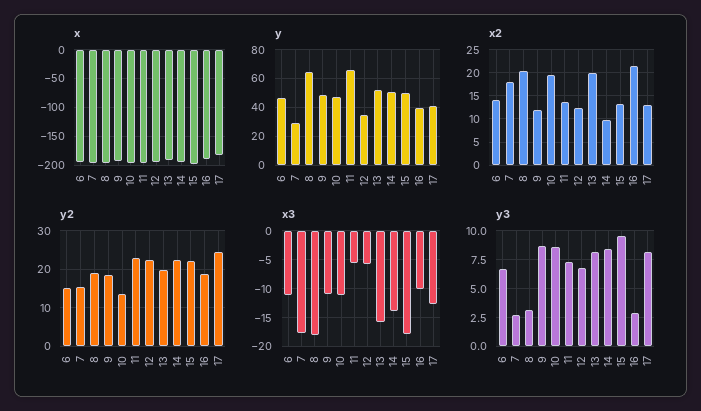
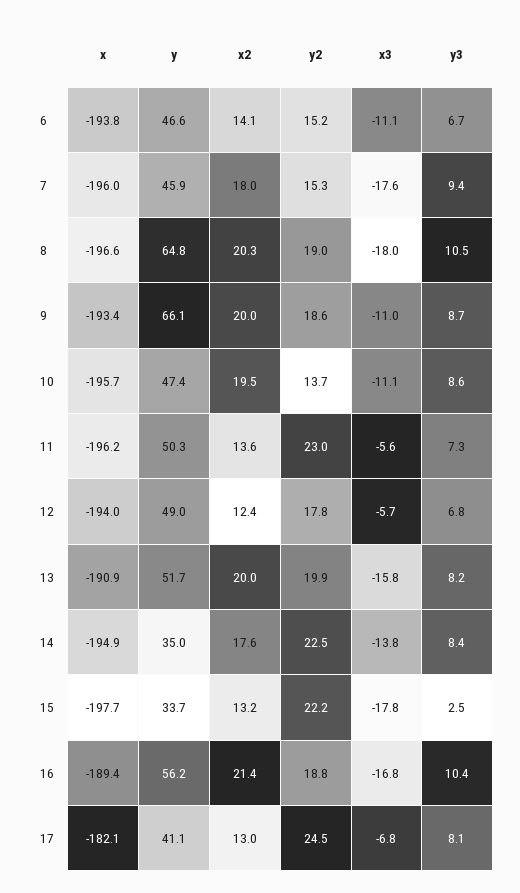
y, 7: 30 -> 45.9
y, 9: 50 -> 66.1
y, 11: 65 -> 50.3
y, 12: 35 -> 49
y, 14: 50 -> 35
y, 15: 50 -> 33.7
y, 16: 40 -> 56.2
x2, 9: 12.5 -> 20
x2, 14: 10 -> 17.6
y2, 12: 22 -> 17.8
x3, 16: -10 -> -16.8
x3, 17: -12.5 -> -6.8
y3, 7: 2.5 -> 9.4
y3, 8: 2.5 -> 10.5
y3, 15: 10 -> 2.5
y3, 16: 2.5 -> 10.4

